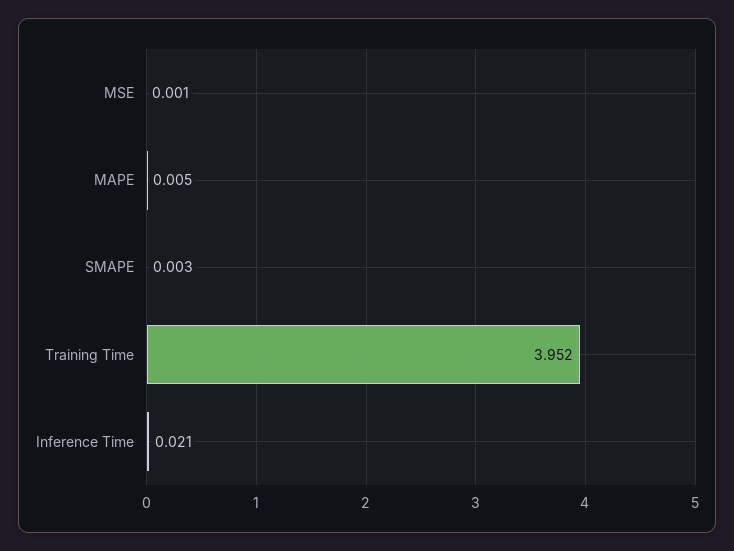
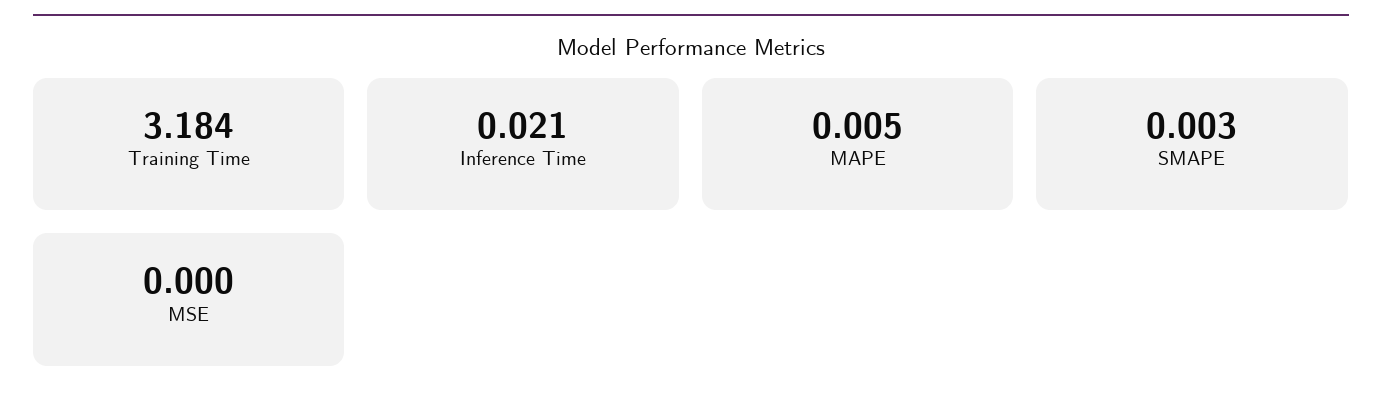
MSE: 0.001 -> 0
Training Time: 3.952 -> 3.184

